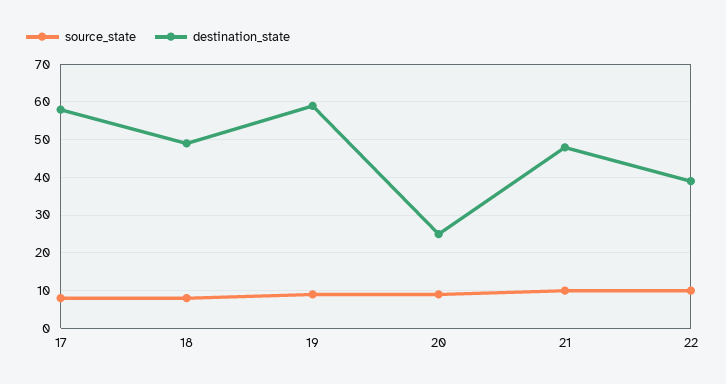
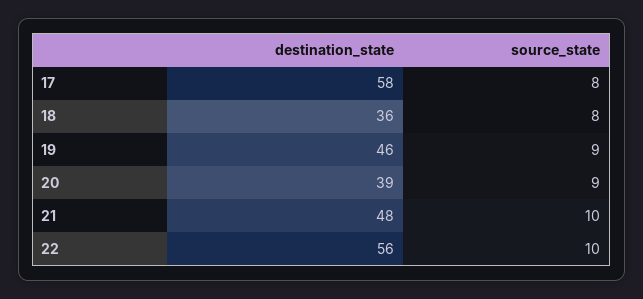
destination_state, 18: 50 -> 36
destination_state, 19: 60 -> 46
destination_state, 20: 25 -> 39
destination_state, 22: 40 -> 56

